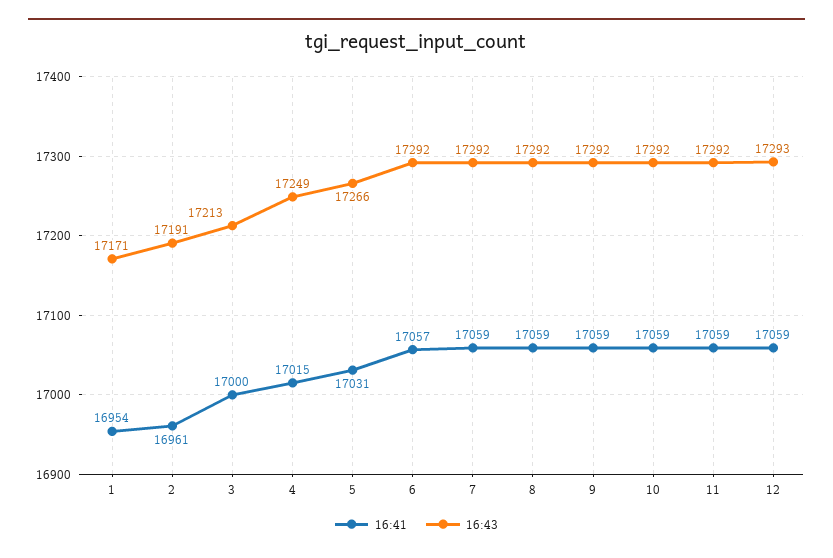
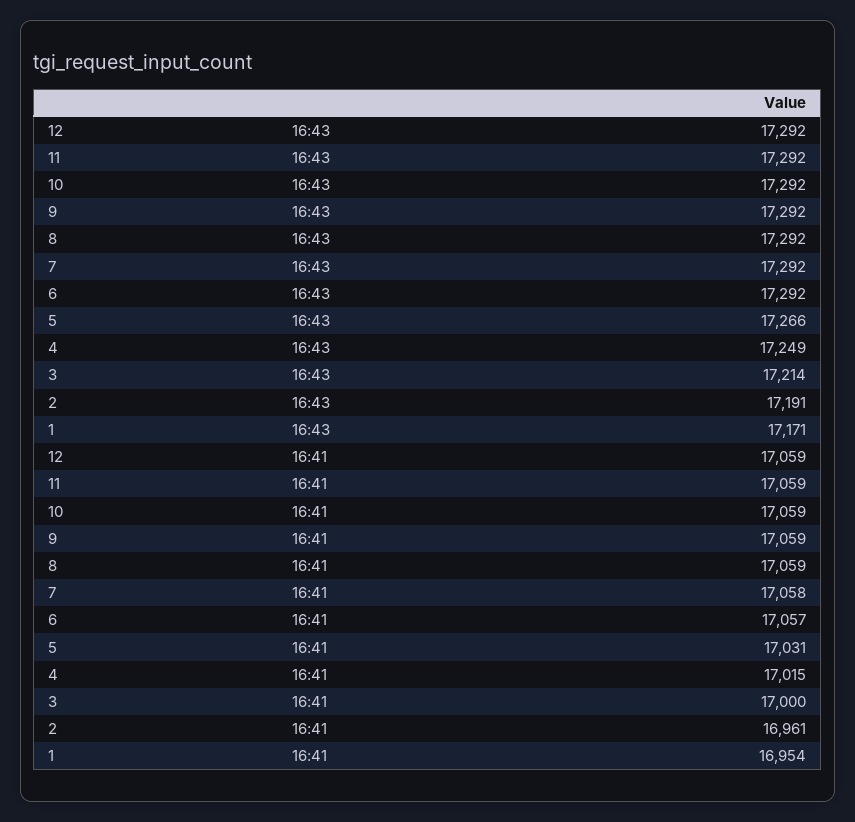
16:43, 3: 17213 -> 17214
16:41, 7: 17059 -> 17058
16:43, 12: 17293 -> 17292

